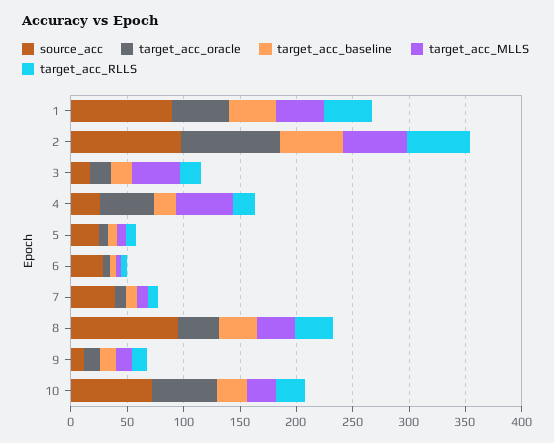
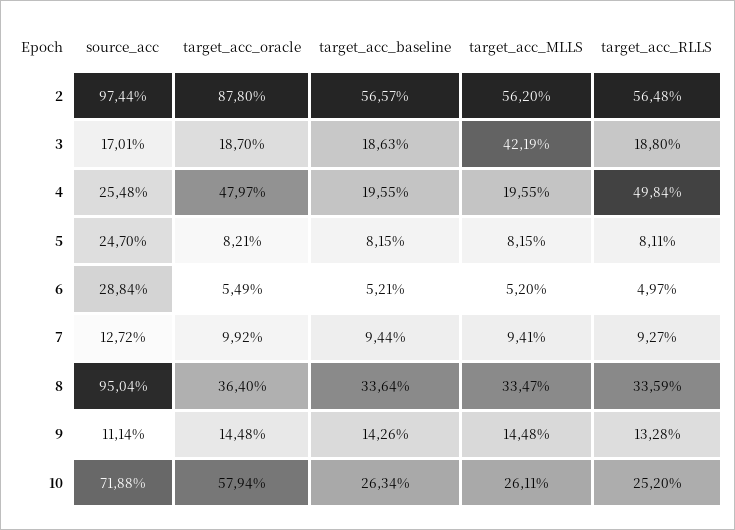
source_acc, 1: 90 -> none
target_acc_oracle, 1: 50 -> none
target_acc_baseline, 1: 40 -> none
target_acc_MLLS, 1: 40 -> none
target_acc_RLLS, 1: 40 -> none
target_acc_MLLS, 4: 50 -> 19.55
target_acc_RLLS, 4: 20 -> 49.84
source_acc, 7: 40 -> 12.72

